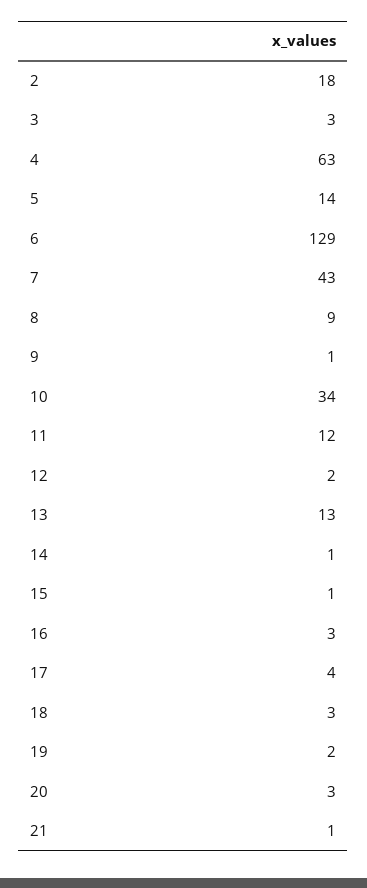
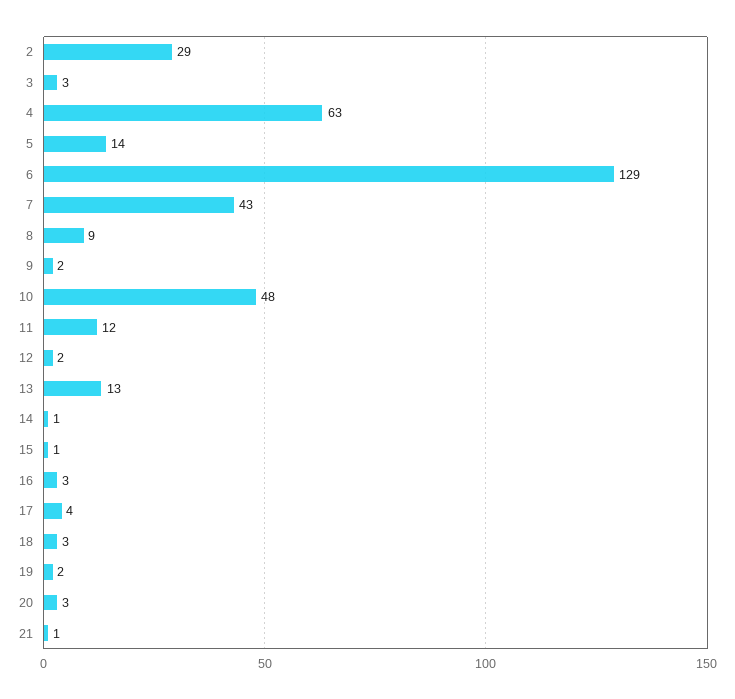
2: 18 -> 29
9: 1 -> 2
10: 34 -> 48

